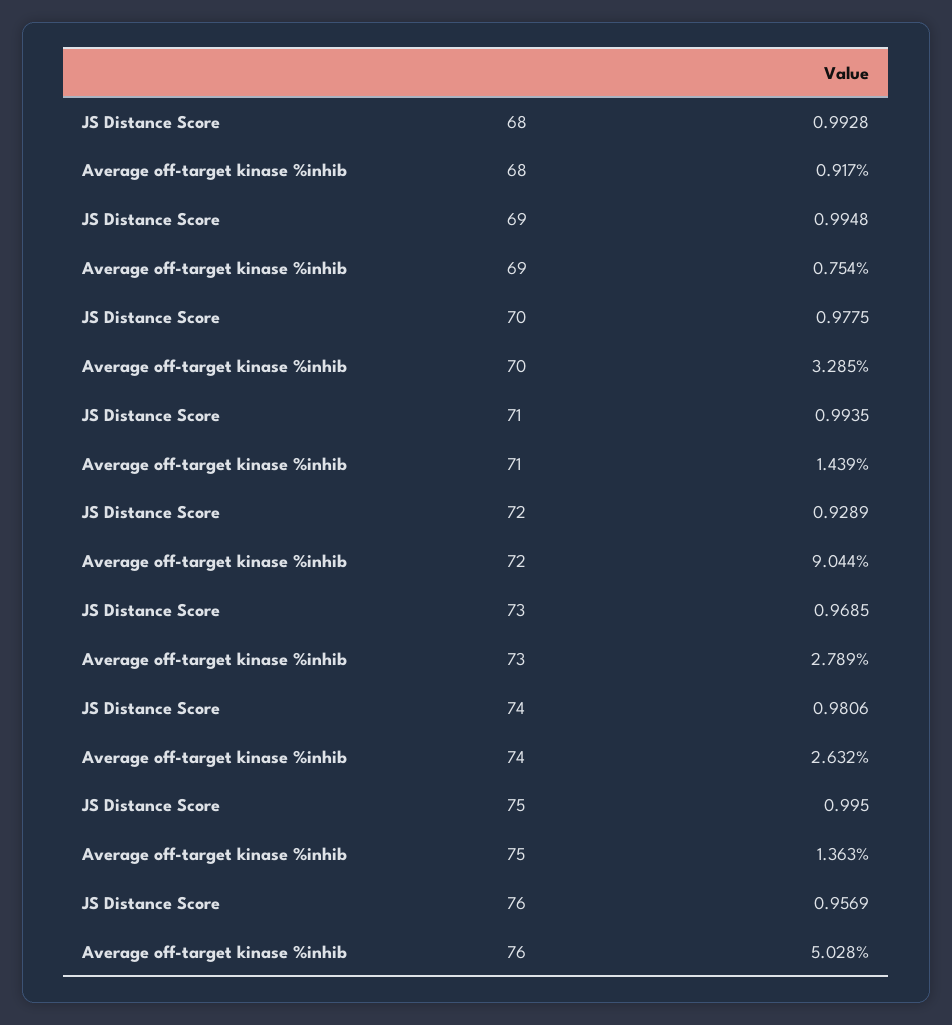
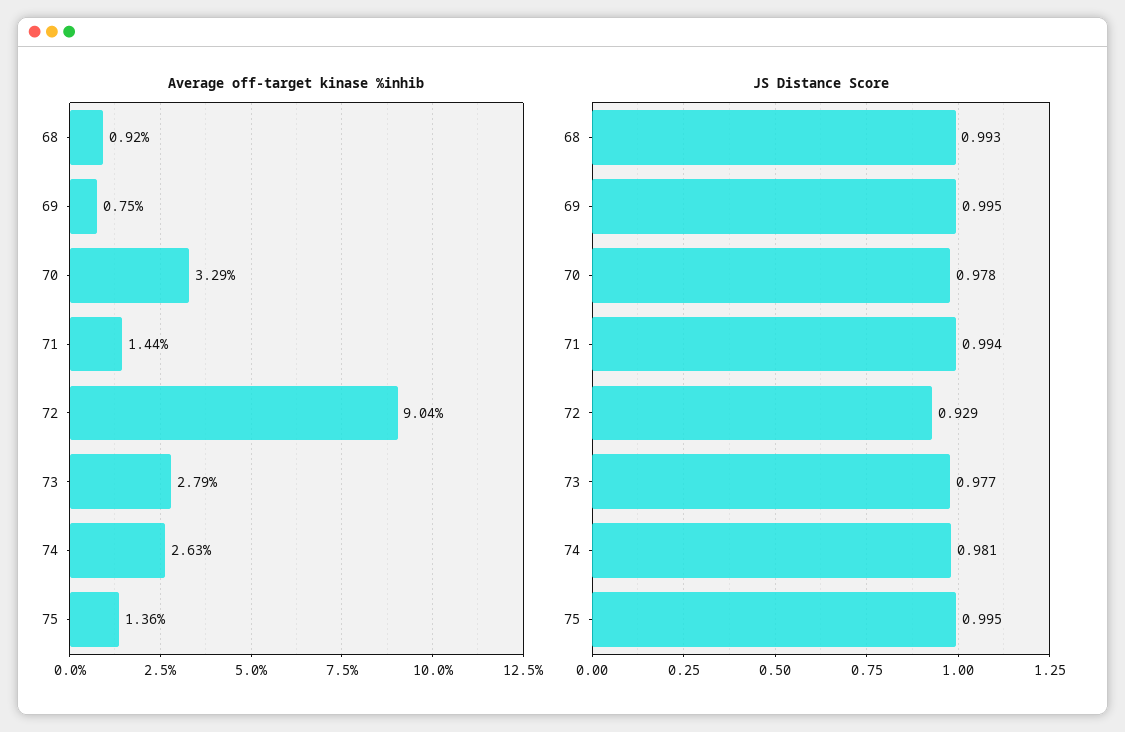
JS Distance Score, 73: 0.9685 -> 0.977
JS Distance Score, 76: 0.9569 -> none
Average off-target kinase %inhib, 76: 5.028 -> none

